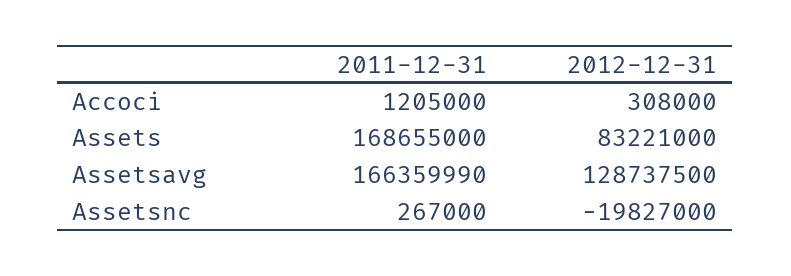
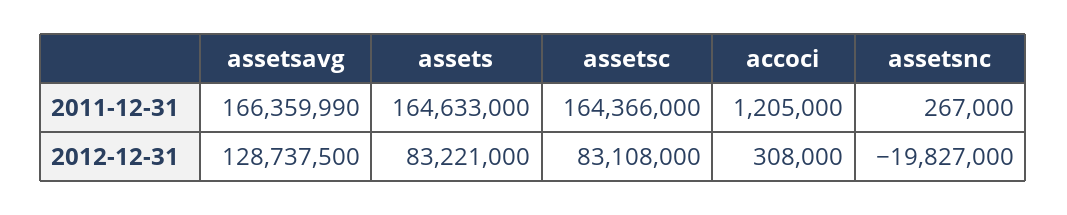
2011-12-31, Assets: 168655000 -> 164633000
2011-12-31, assetsc: none -> 164366000
2012-12-31, assetsc: none -> 83108000

